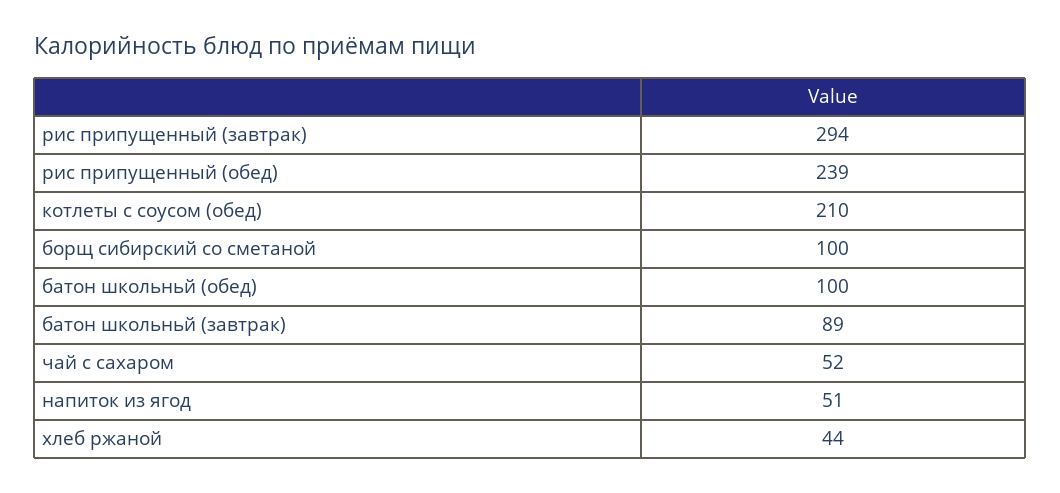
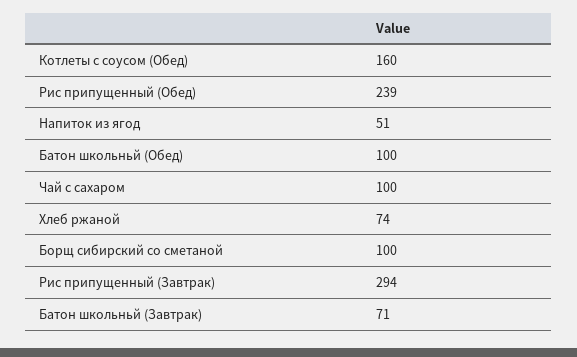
котлеты с соусом (обед): 210 -> 160
батон школьньй (завтрак): 89 -> 71
чай с сахаром: 52 -> 100
хлеб ржаной: 44 -> 74

